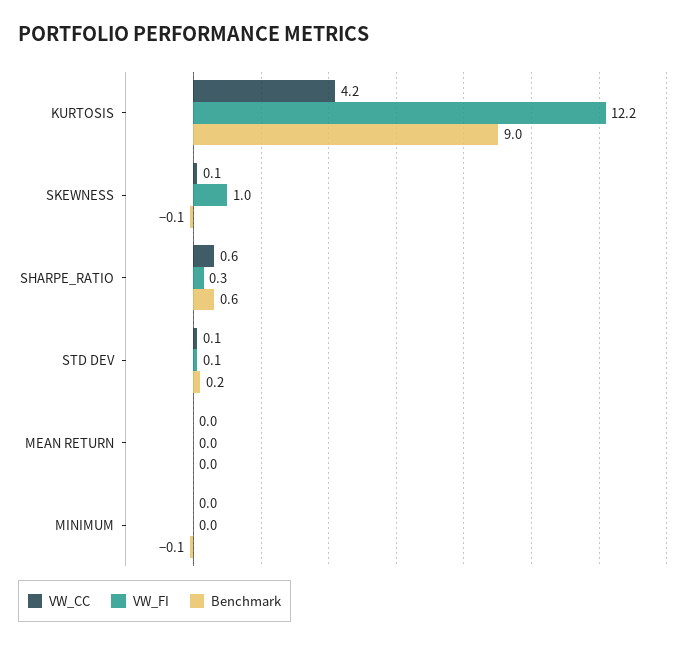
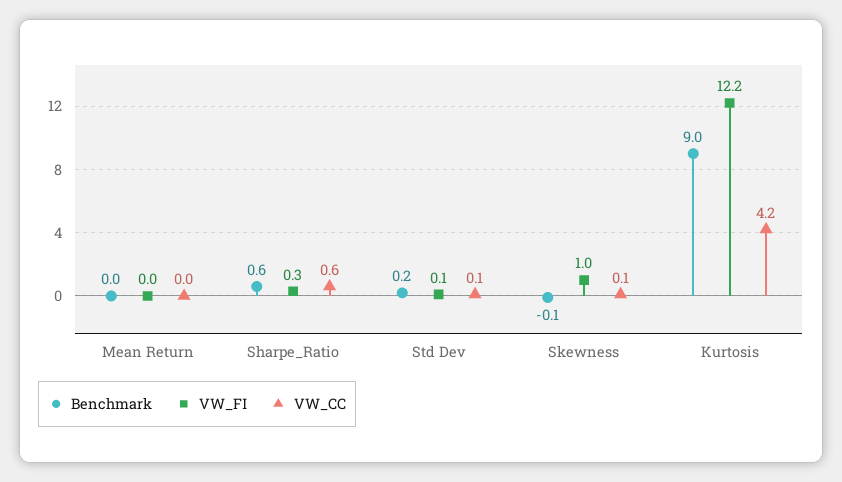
VW_CC, MINIMUM: 0 -> none
VW_FI, MINIMUM: 0 -> none
Benchmark, MINIMUM: -0.1 -> none

